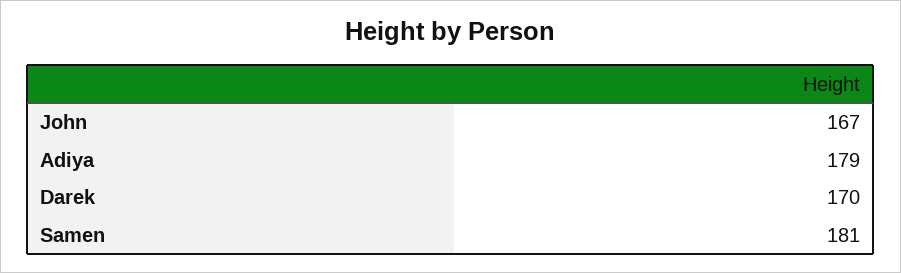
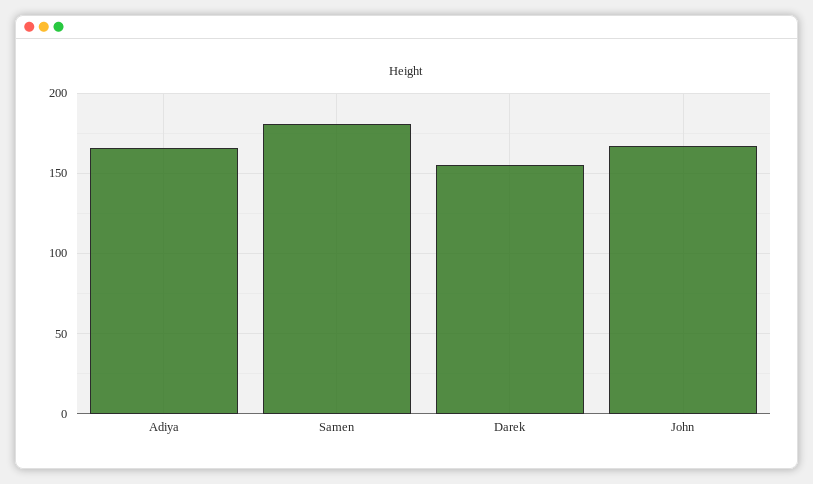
Adiya: 179 -> 165
Darek: 170 -> 155

